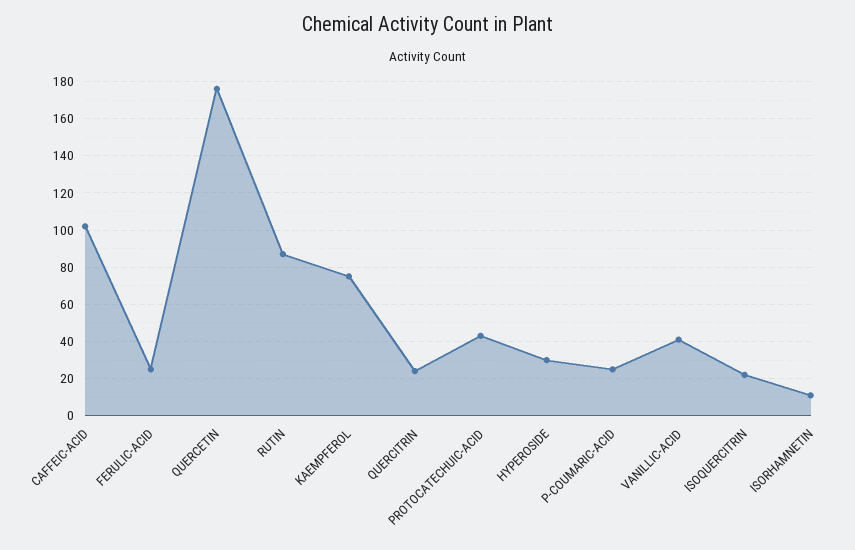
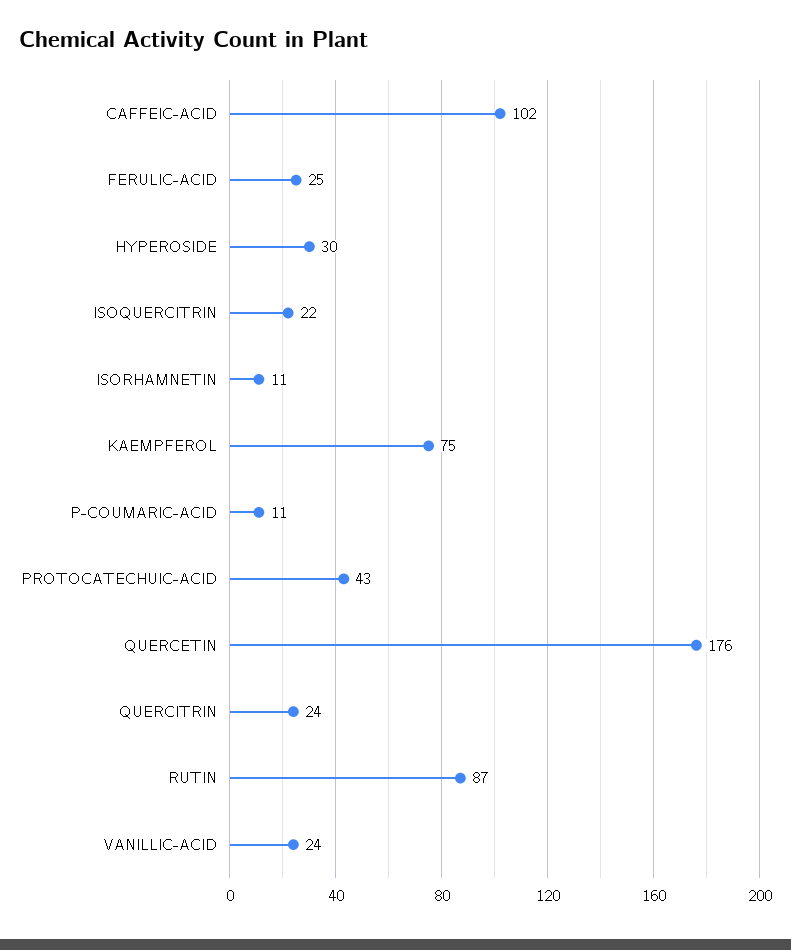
P-COUMARIC-ACID: 25 -> 11
VANILLIC-ACID: 40 -> 24

